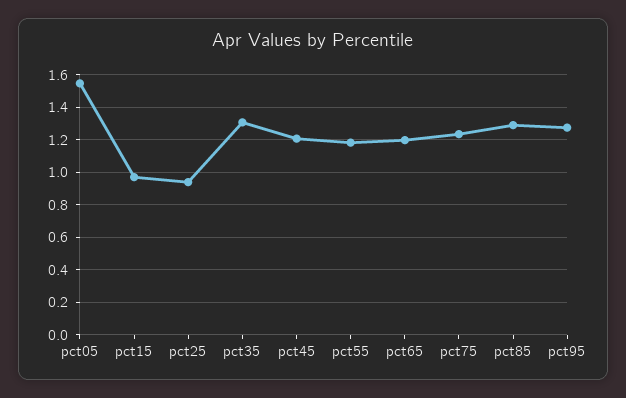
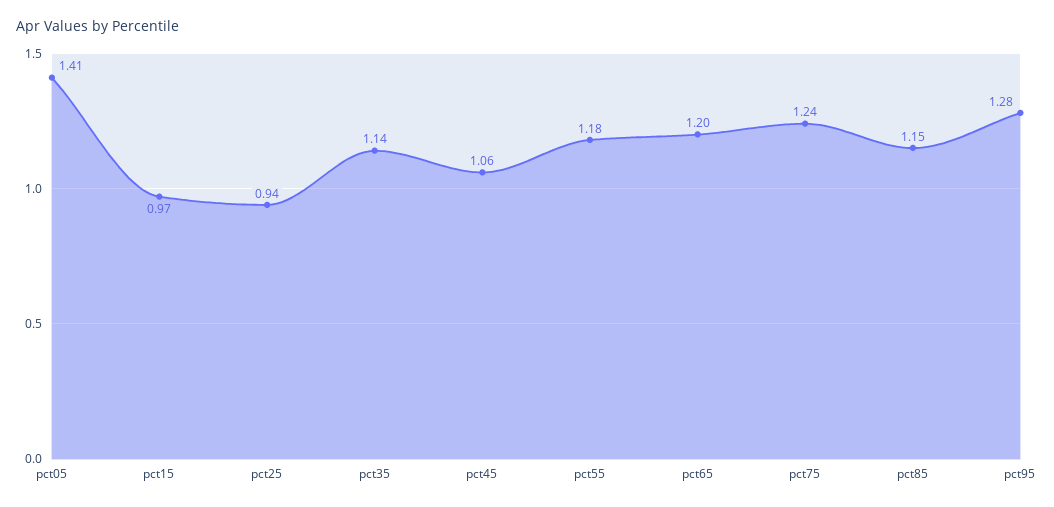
pct05: 1.55 -> 1.41
pct35: 1.3 -> 1.14
pct45: 1.2 -> 1.06
pct85: 1.3 -> 1.15

